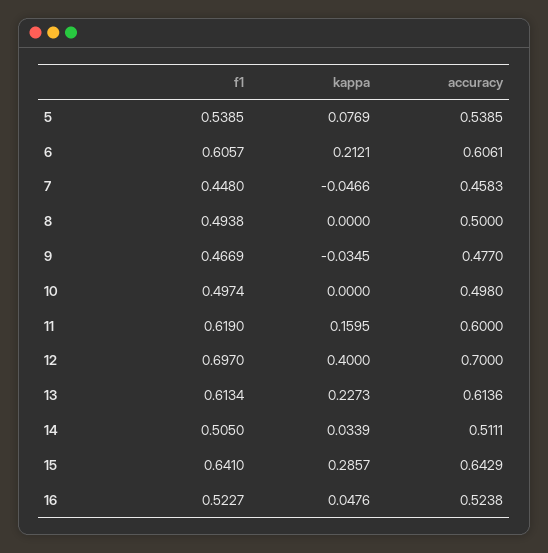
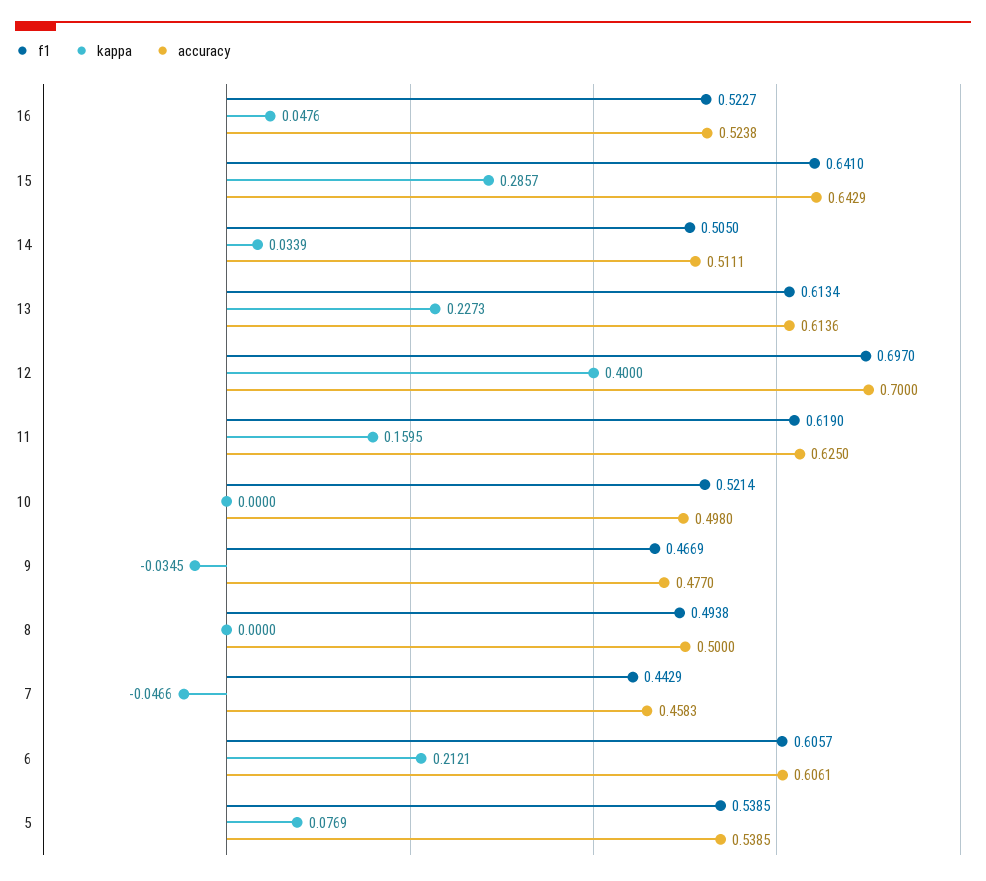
f1, 7: 0.448 -> 0.4429
f1, 10: 0.4974 -> 0.5214
accuracy, 11: 0.6 -> 0.625

